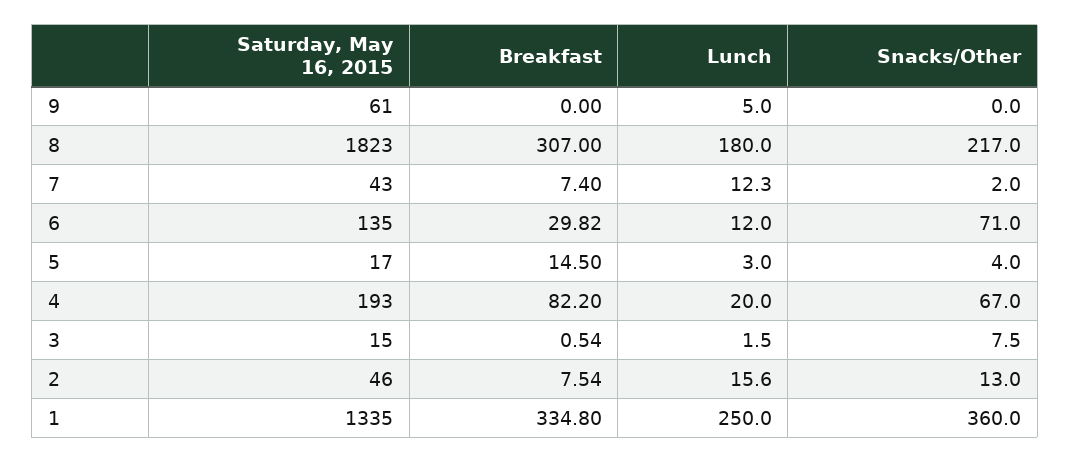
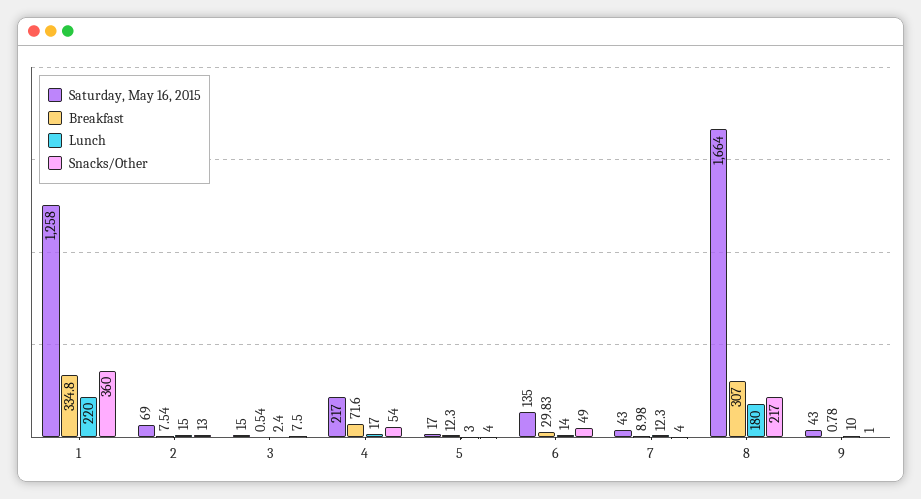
Saturday, May 16, 2015, 9: 61 -> 43
Breakfast, 9: 0 -> 0.78
Lunch, 9: 5 -> 10
Snacks/Other, 9: 0 -> 1
Saturday, May 16, 2015, 8: 1823 -> 1664
Breakfast, 7: 7.4 -> 8.98
Snacks/Other, 7: 2 -> 4
Breakfast, 6: 29.82 -> 29.83
Lunch, 6: 12 -> 14
Snacks/Other, 6: 71 -> 49
Breakfast, 5: 14.5 -> 12.3
Saturday, May 16, 2015, 4: 193 -> 217
Breakfast, 4: 82.2 -> 71.6
Lunch, 4: 20 -> 17
Snacks/Other, 4: 67 -> 54
Lunch, 3: 1.5 -> 2.4
Saturday, May 16, 2015, 2: 46 -> 69
Lunch, 2: 15.6 -> 15
Saturday, May 16, 2015, 1: 1335 -> 1258
Lunch, 1: 250 -> 220

